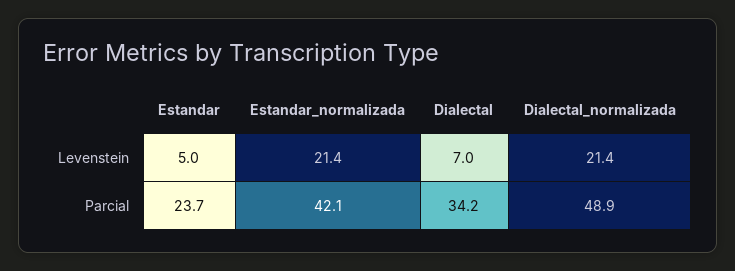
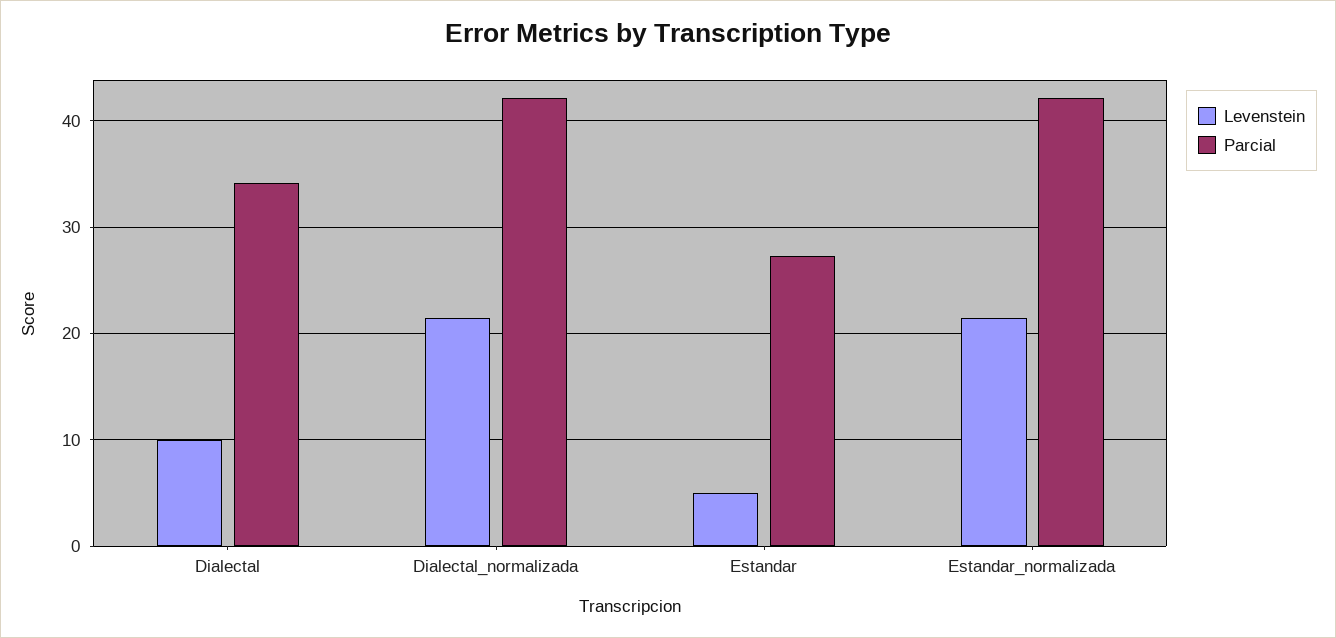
Levenstein, Dialectal: 7 -> 10
Parcial, Estandar: 23.7 -> 27
Parcial, Dialectal_normalizada: 48.9 -> 42

